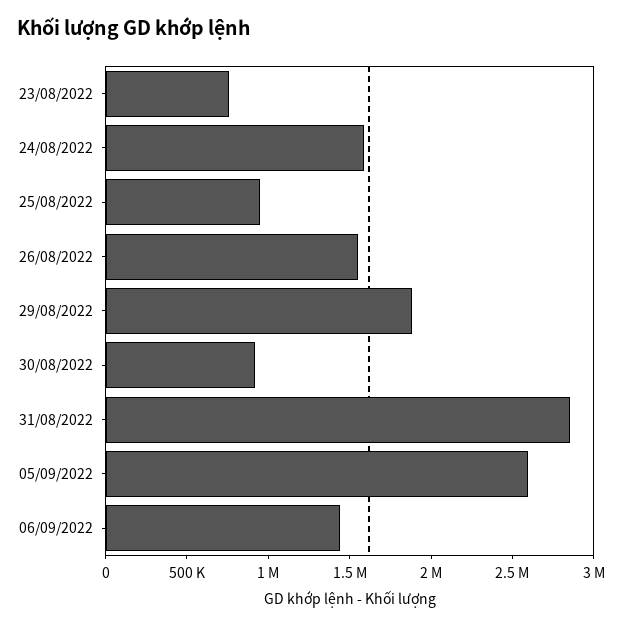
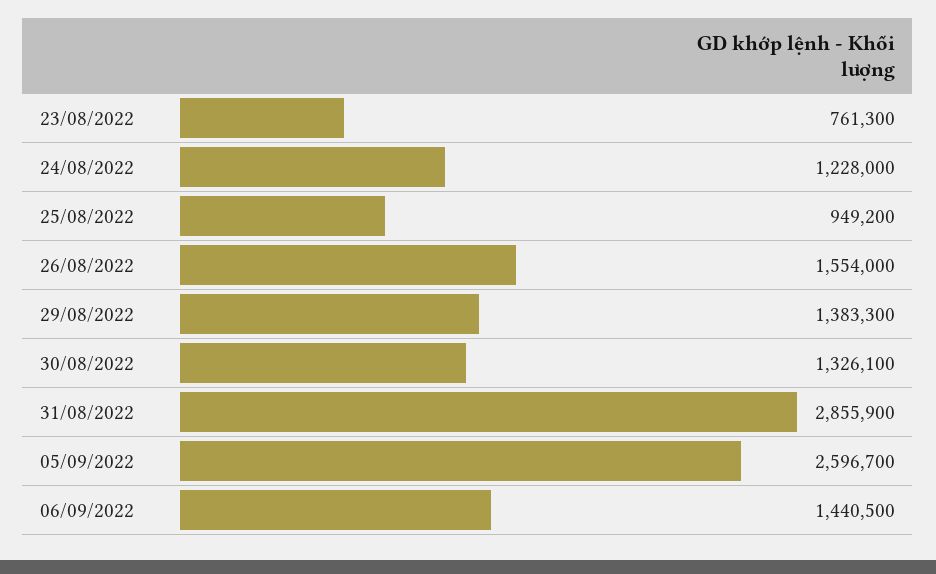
24/08/2022: 1600000 -> 1228000
29/08/2022: 1900000 -> 1383300
30/08/2022: 900000 -> 1326100

